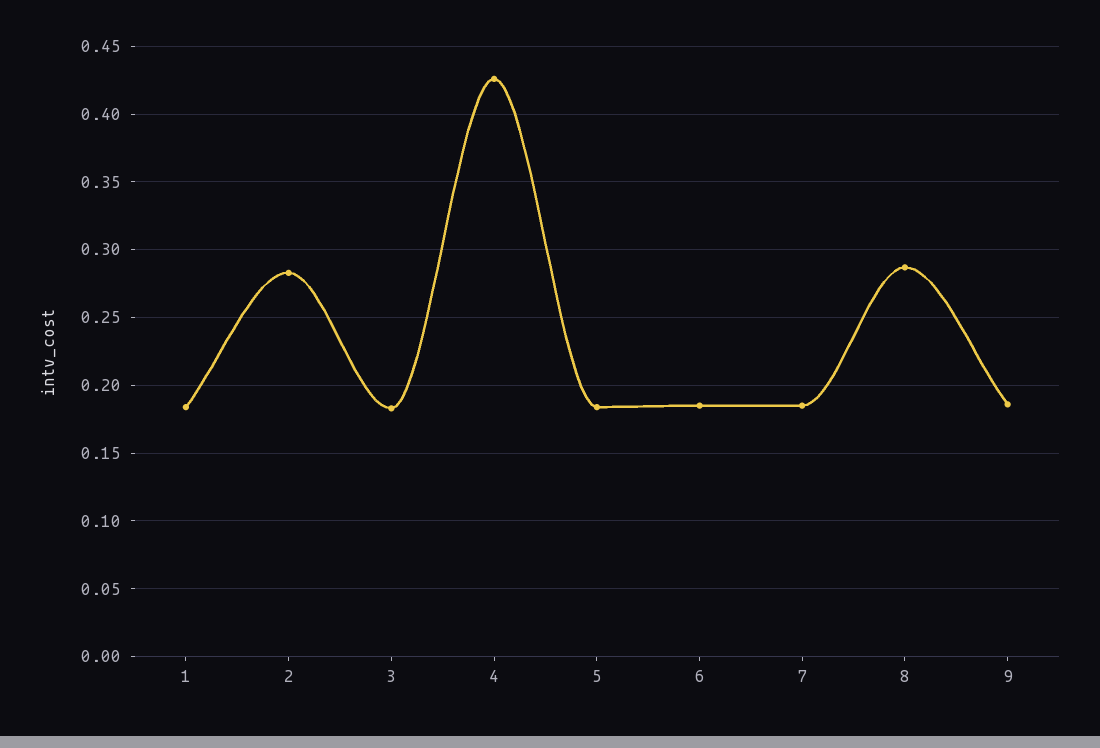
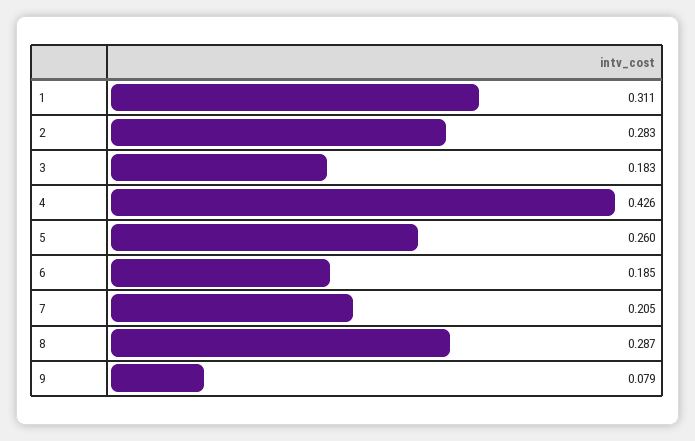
1: 0.185 -> 0.311
5: 0.185 -> 0.26
7: 0.185 -> 0.205
9: 0.185 -> 0.079

